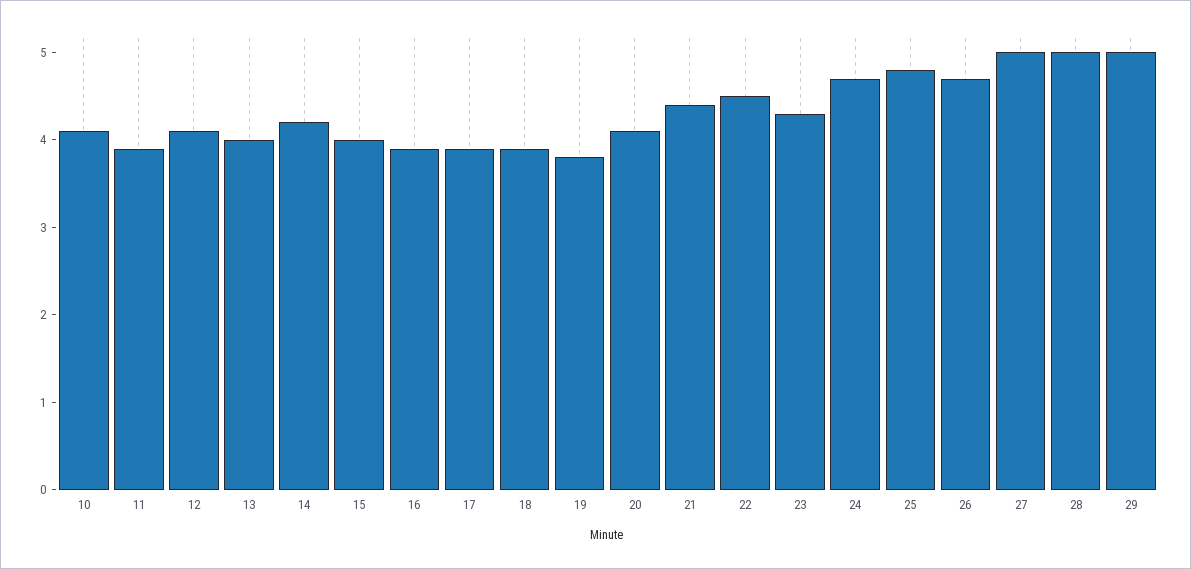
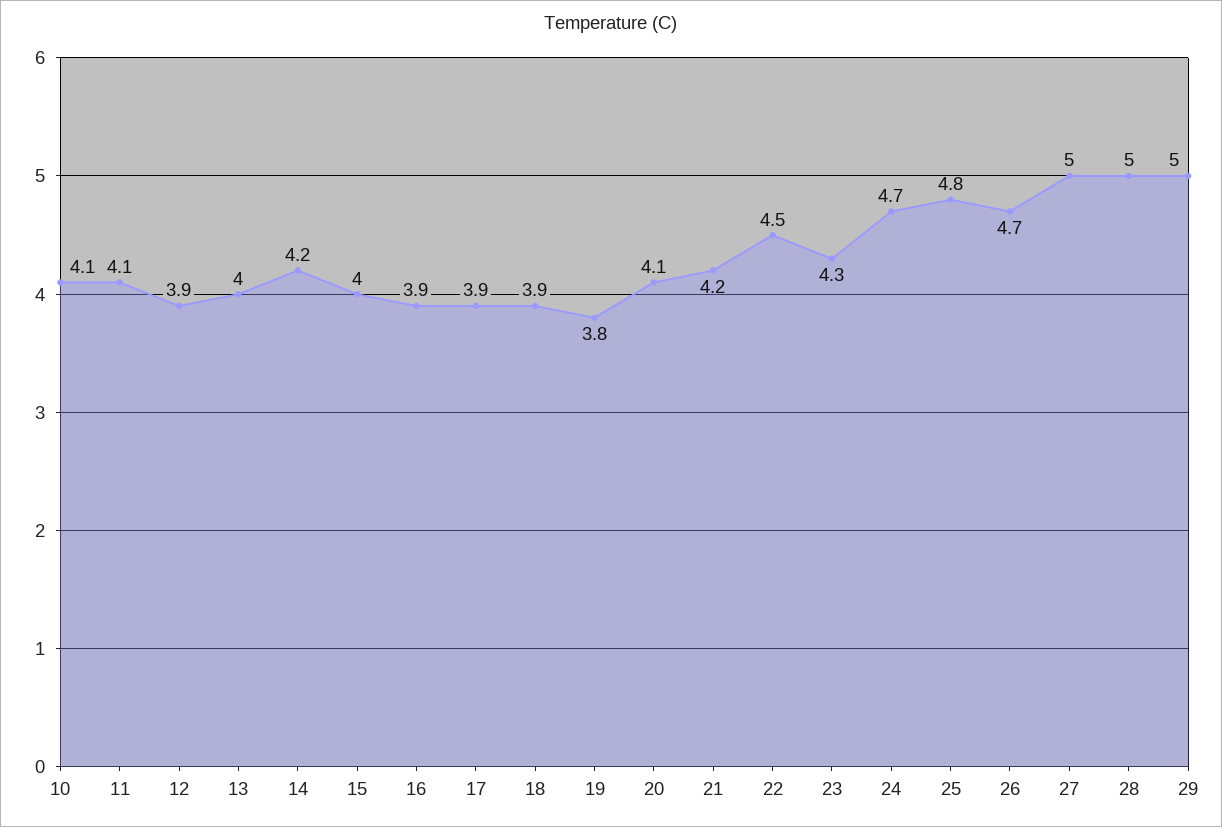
11: 3.9 -> 4.1
12: 4.1 -> 3.9
21: 4.4 -> 4.2

